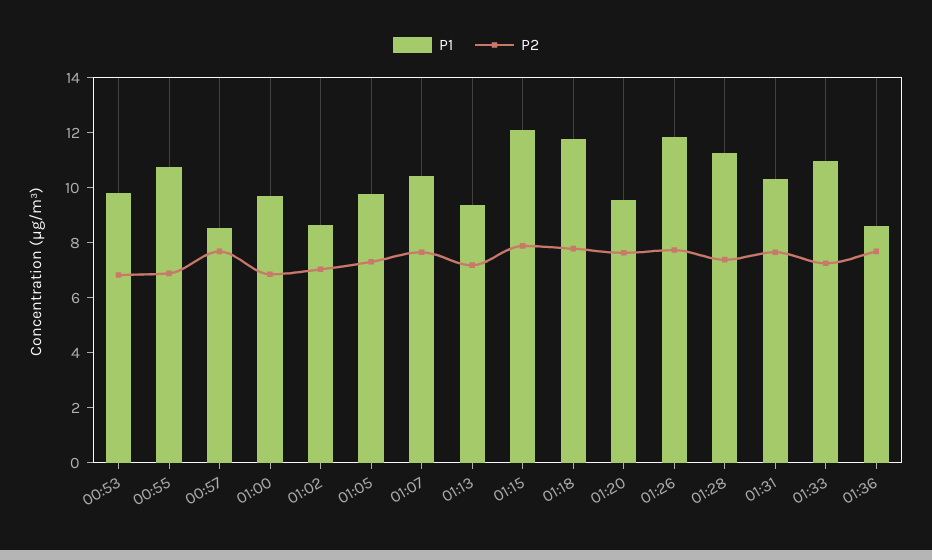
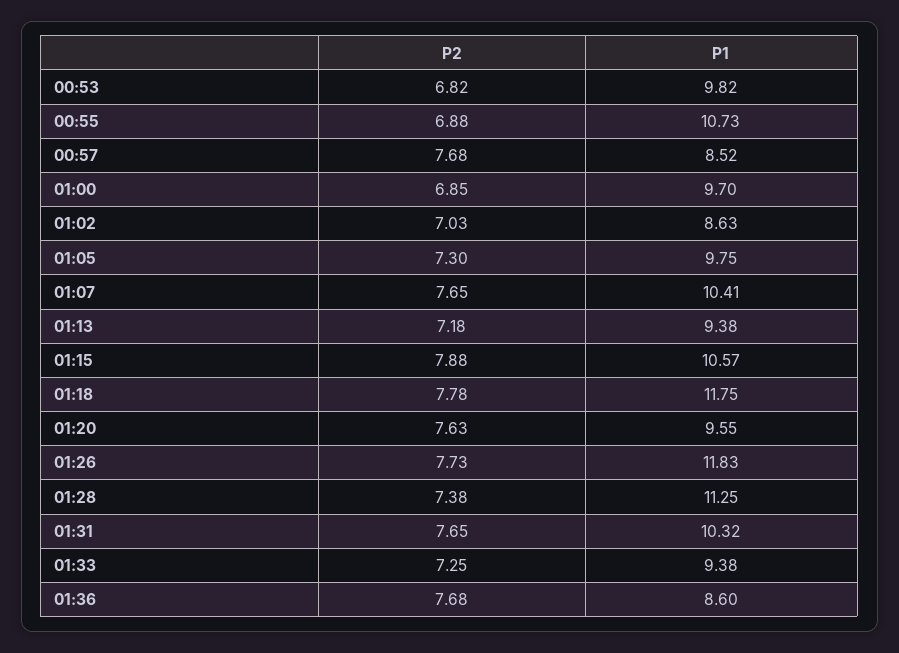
P1, 01:15: 12 -> 10.57
P1, 01:33: 11 -> 9.38

